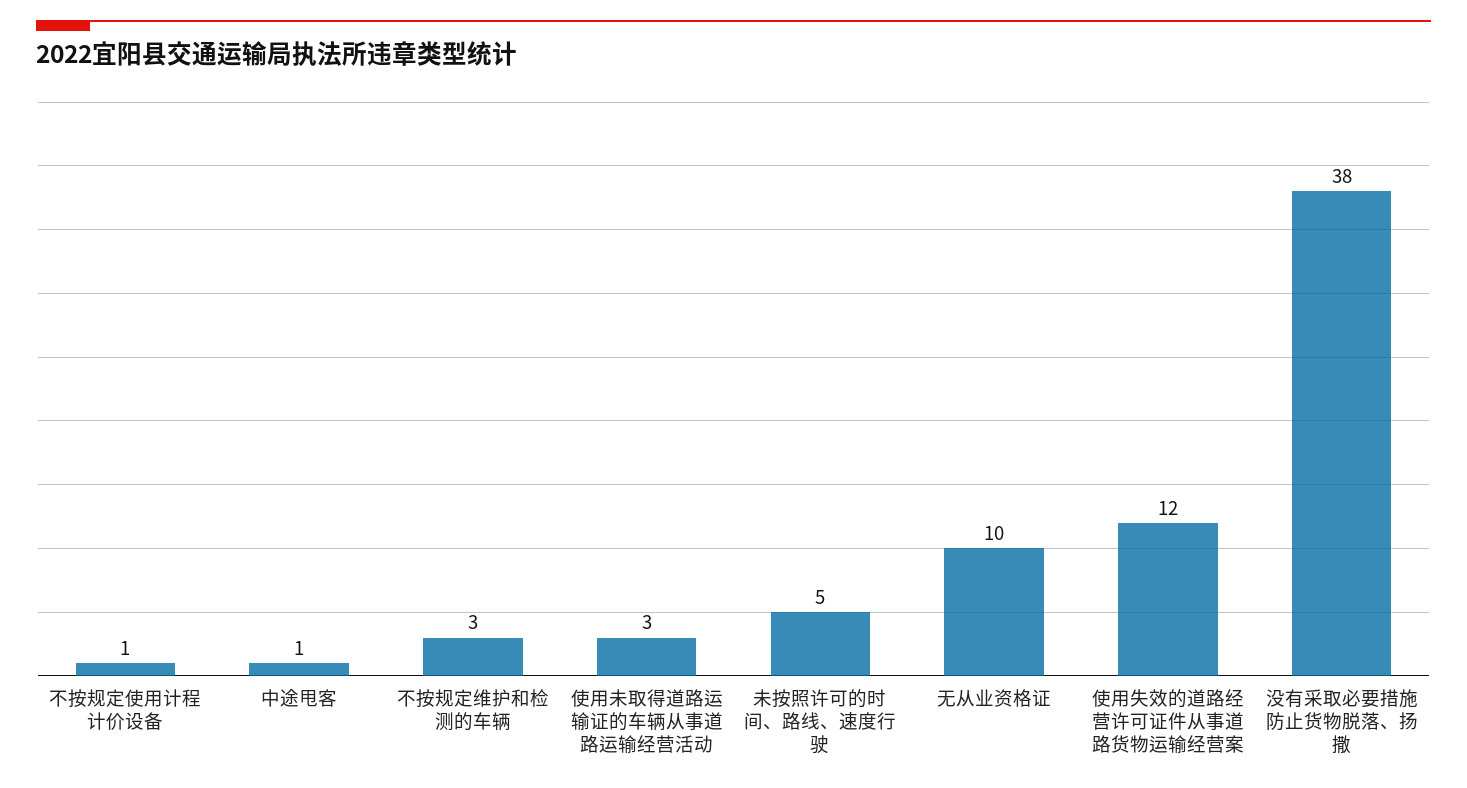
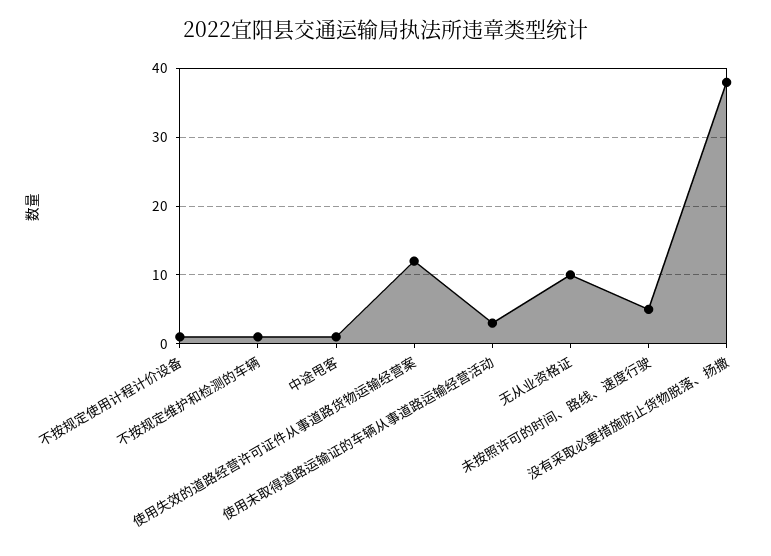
不按规定维护和检测的车辆: 3 -> 1

